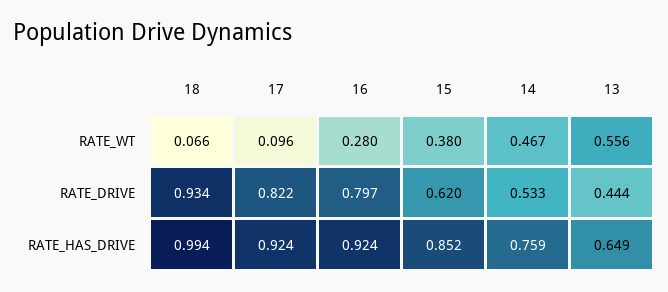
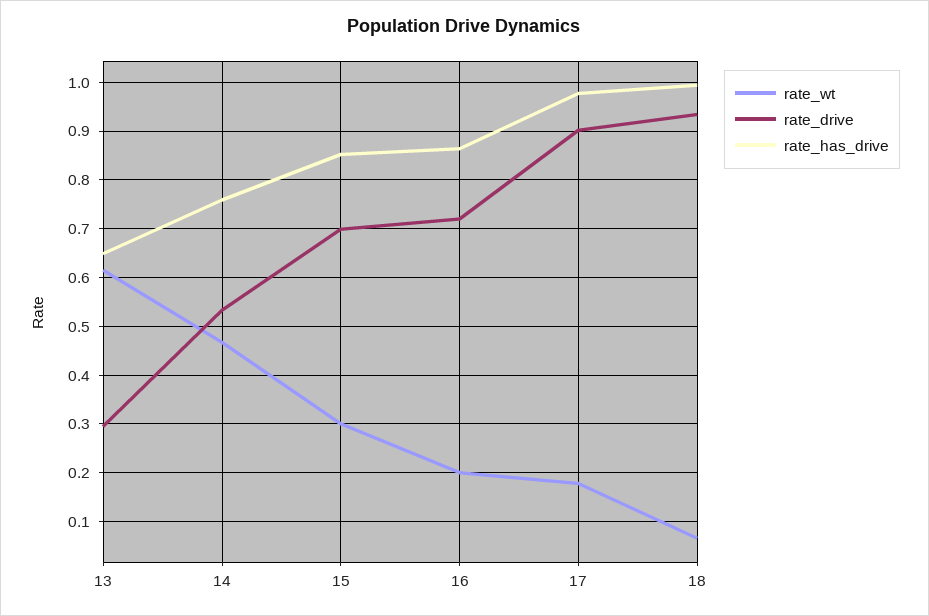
RATE_WT, 17: 0.096 -> 0.18
RATE_WT, 16: 0.28 -> 0.2
RATE_WT, 15: 0.38 -> 0.3
RATE_WT, 13: 0.556 -> 0.62
RATE_DRIVE, 17: 0.822 -> 0.9
RATE_DRIVE, 16: 0.797 -> 0.72
RATE_DRIVE, 15: 0.62 -> 0.7
RATE_DRIVE, 13: 0.444 -> 0.3
RATE_HAS_DRIVE, 17: 0.924 -> 0.98
RATE_HAS_DRIVE, 16: 0.924 -> 0.86

